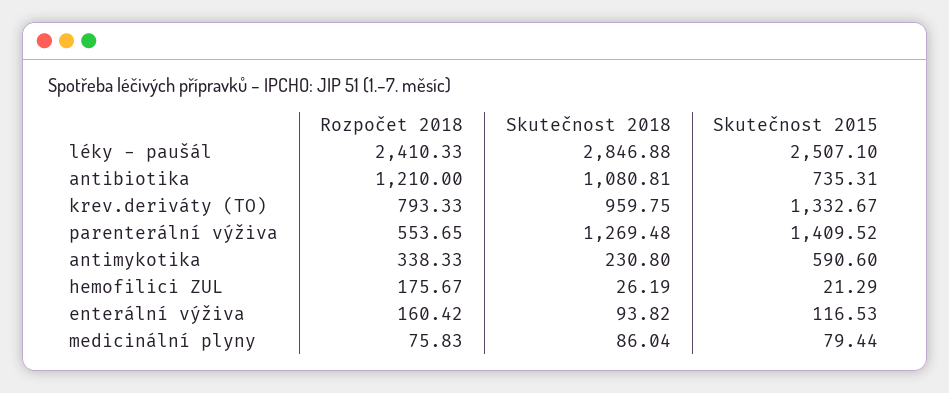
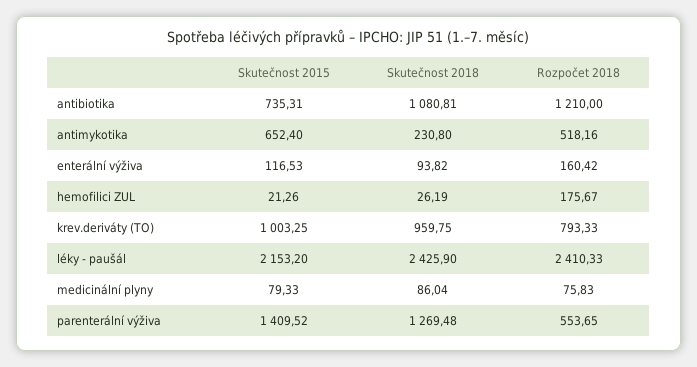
Skutečnost 2018, léky - paušál: 2846.88 -> 2425.9
Skutečnost 2015, léky - paušál: 2507.1 -> 2153.2
Skutečnost 2015, krev.deriváty (TO): 1332.67 -> 1003.25
Rozpočet 2018, antimykotika: 338.33 -> 518.16
Skutečnost 2015, antimykotika: 590.6 -> 652.4
Skutečnost 2015, hemofilici ZUL: 21.29 -> 21.26
Skutečnost 2015, medicinální plyny: 79.44 -> 79.33

